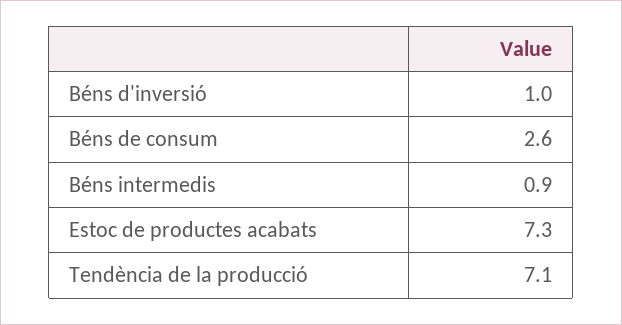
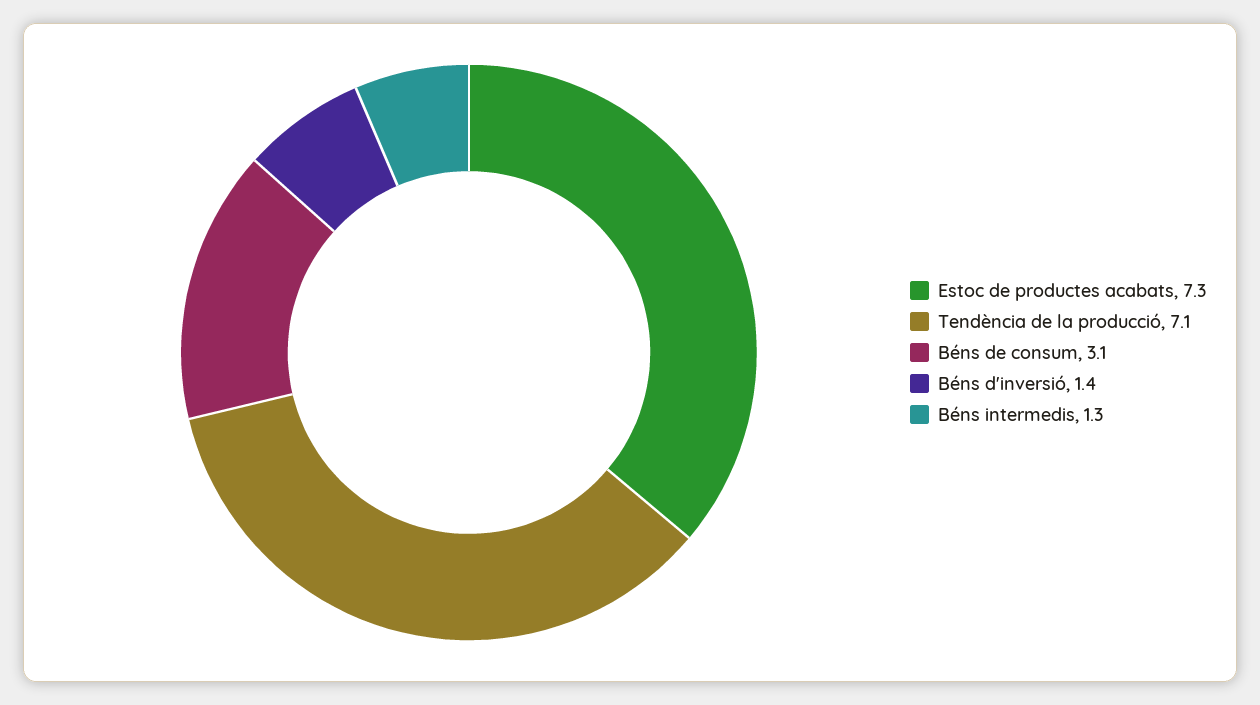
Béns d'inversió: 1 -> 1.4
Béns de consum: 2.6 -> 3.1
Béns intermedis: 0.9 -> 1.3

